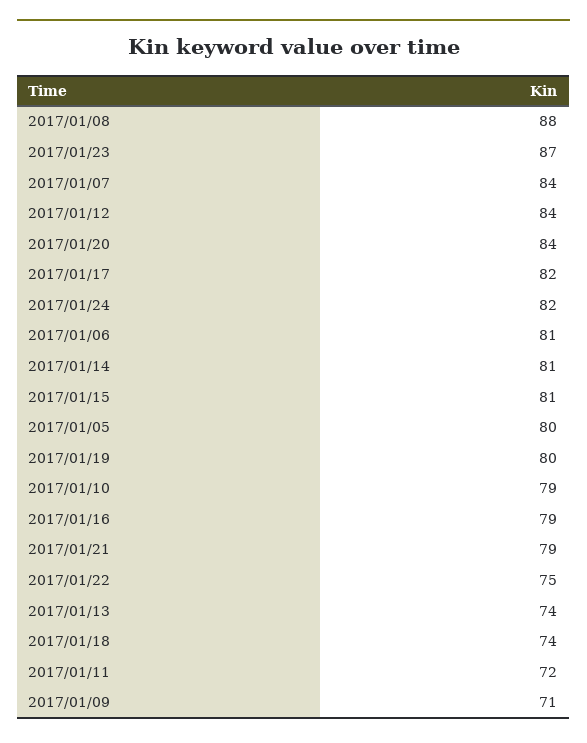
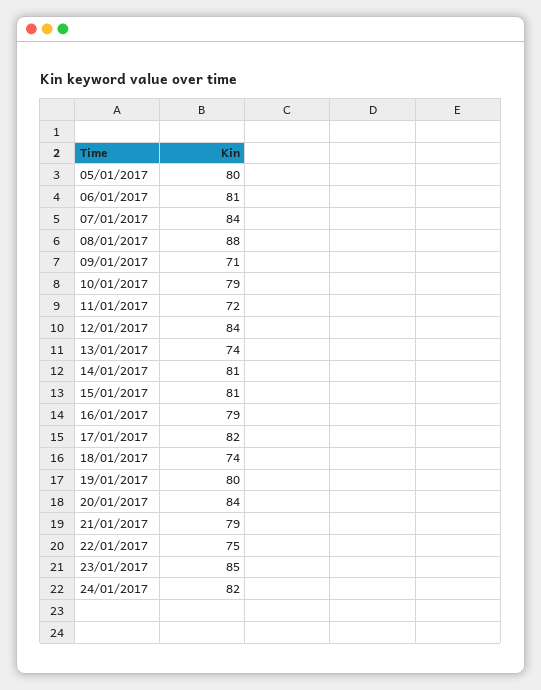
2017/01/23: 87 -> 85

